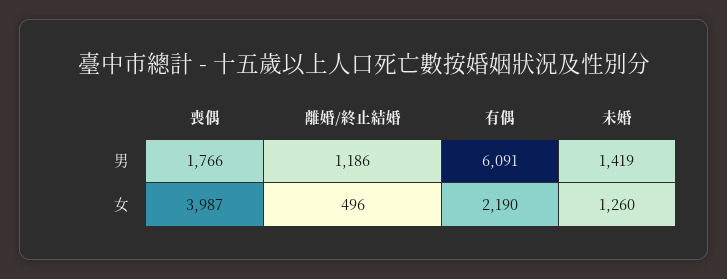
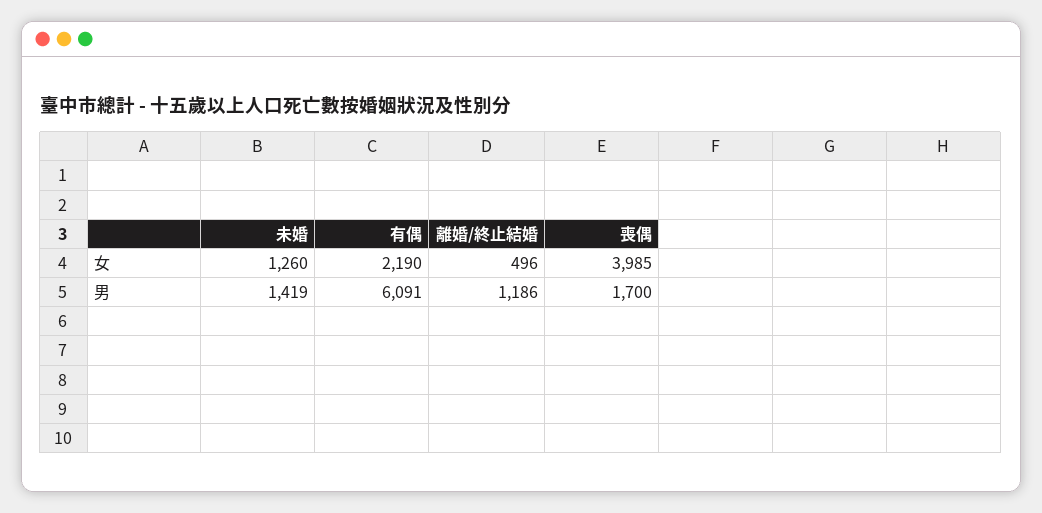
喪偶, 男: 1766 -> 1700
喪偶, 女: 3987 -> 3985

